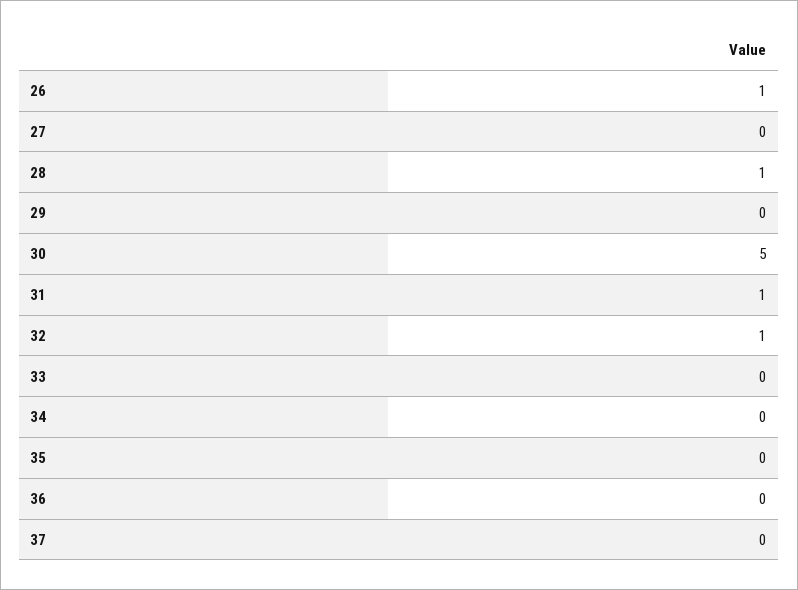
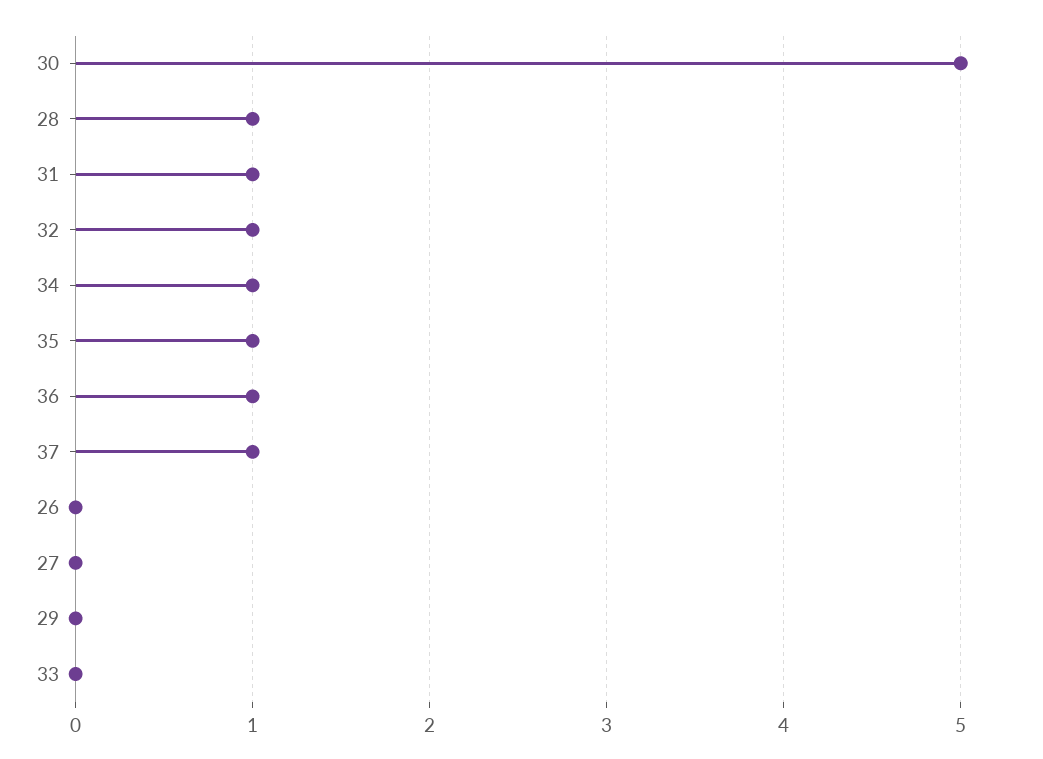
26: 1 -> 0
34: 0 -> 1
35: 0 -> 1
36: 0 -> 1
37: 0 -> 1

